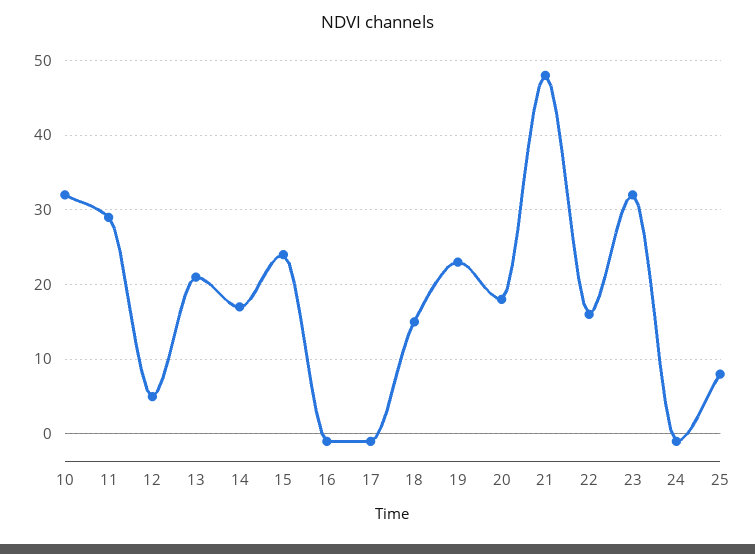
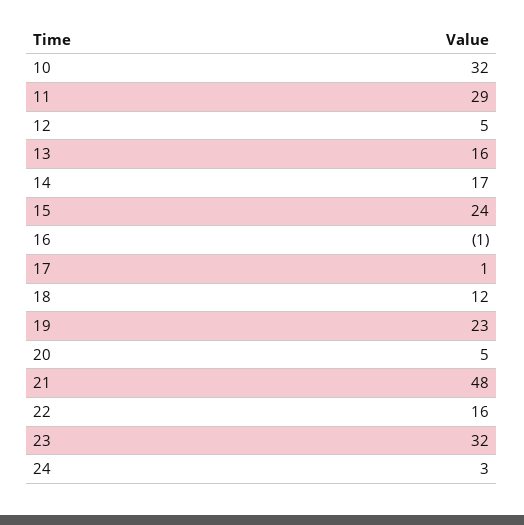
13: 21 -> 16
17: -1 -> 1
18: 15 -> 12
20: 18 -> 5
24: -1 -> 3
25: 8 -> none

